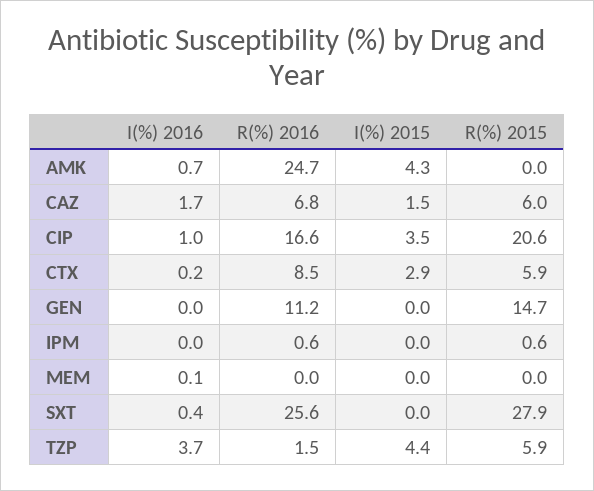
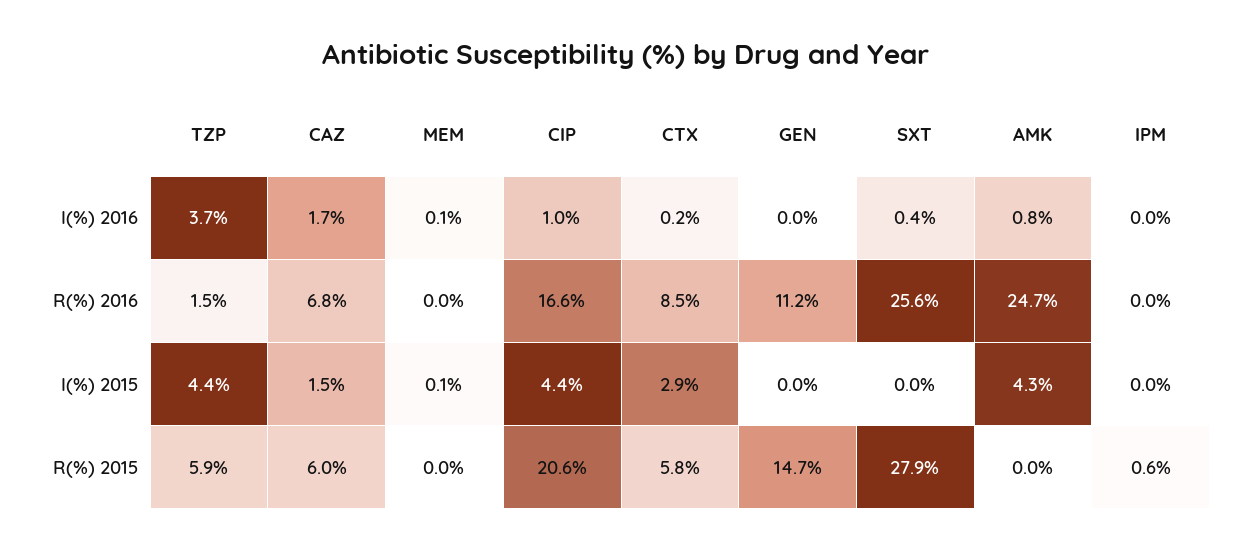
I(%) 2016, AMK: 0.7 -> 0.8
I(%) 2015, CIP: 3.5 -> 4.4
R(%) 2015, CTX: 5.9 -> 5.8
R(%) 2016, IPM: 0.6 -> 0
I(%) 2015, MEM: 0 -> 0.1

